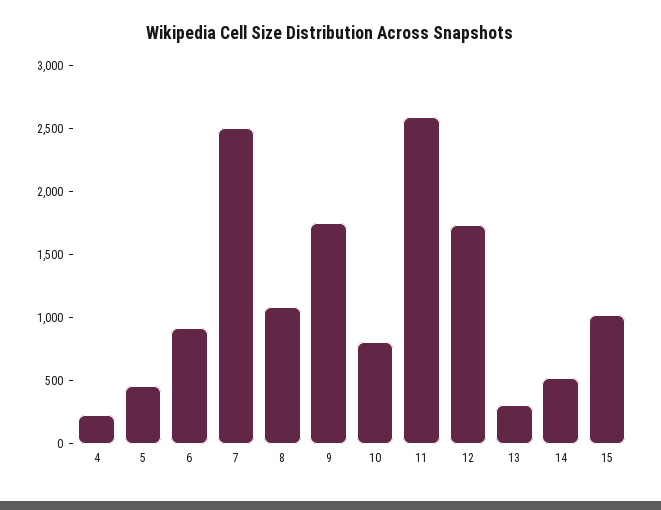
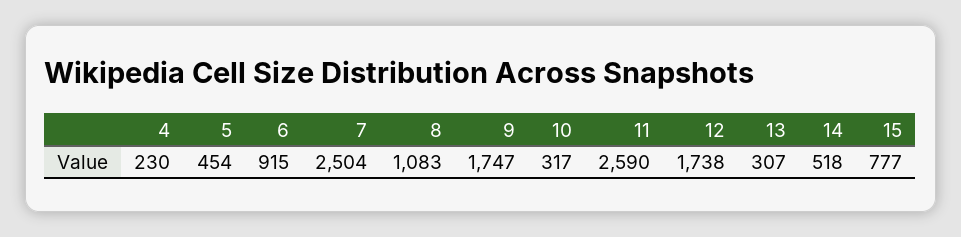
10: 800 -> 317
15: 1000 -> 777

